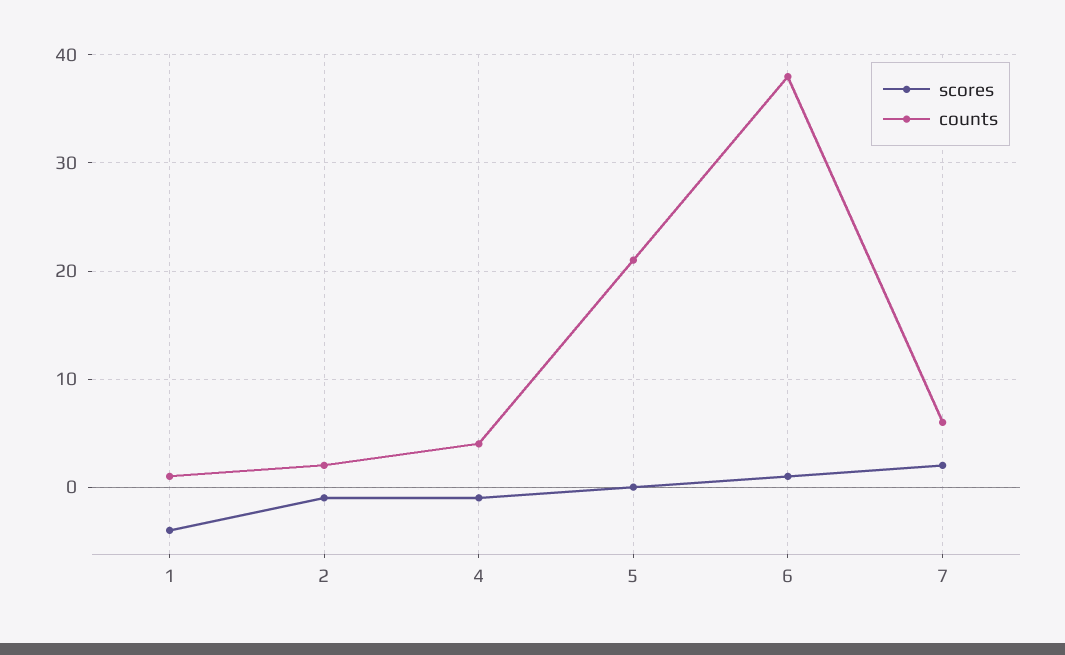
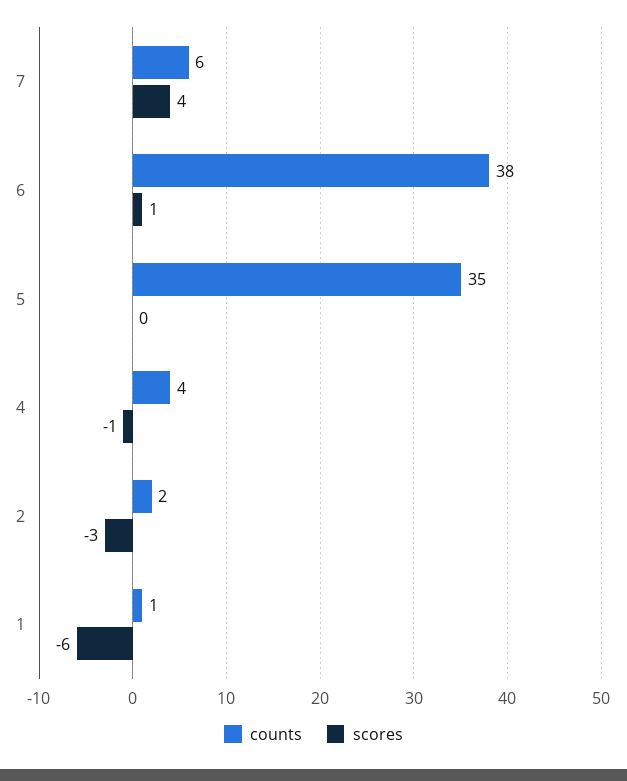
scores, 1: -4 -> -6
scores, 2: -1 -> -3
counts, 5: 21 -> 35
scores, 7: 2 -> 4

